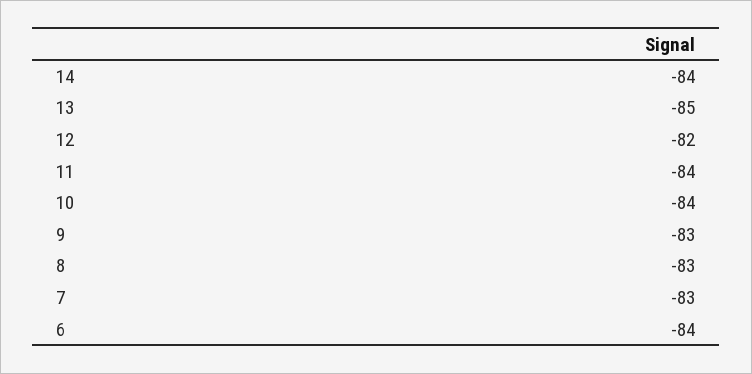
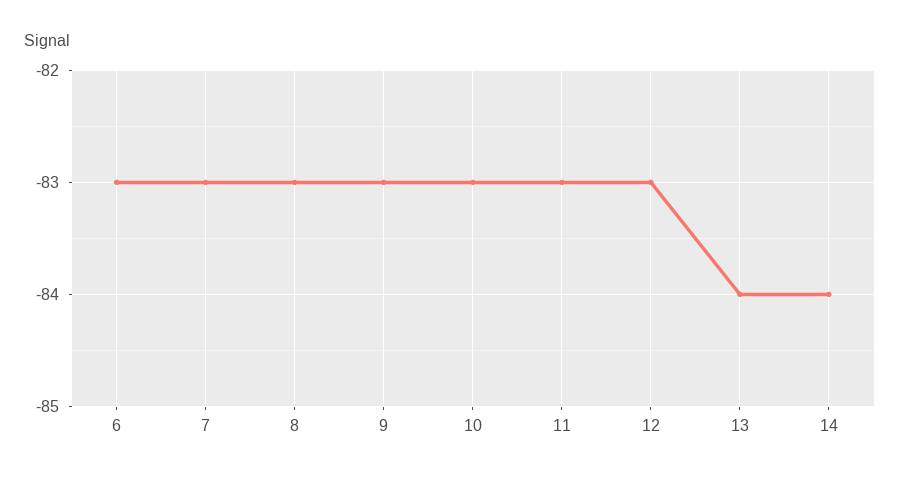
13: -85 -> -84
12: -82 -> -83
11: -84 -> -83
10: -84 -> -83
6: -84 -> -83

